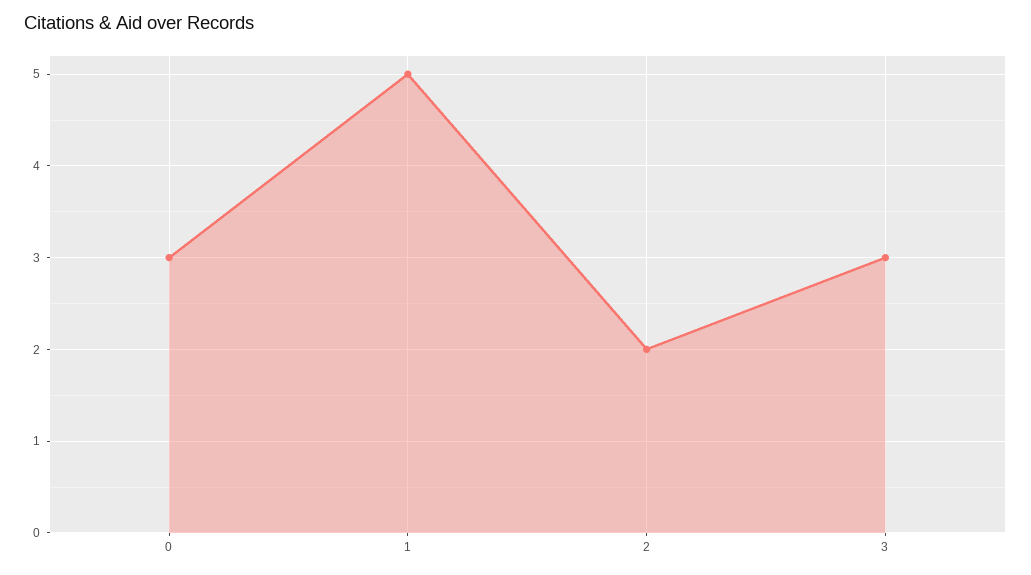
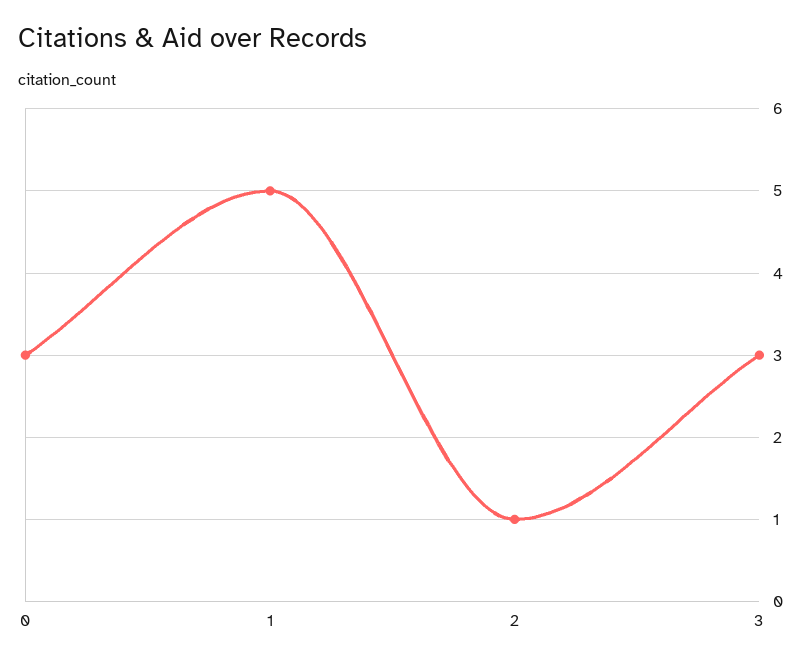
2: 2 -> 1

